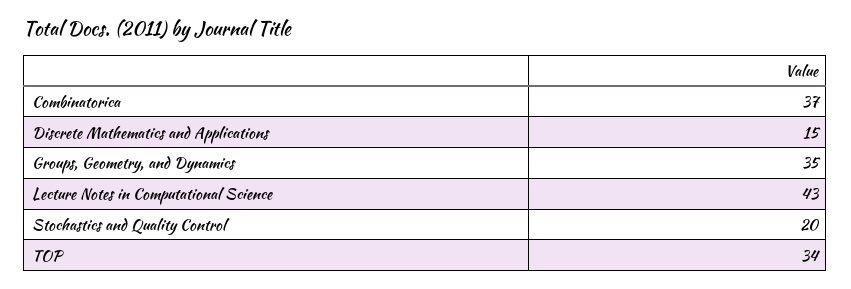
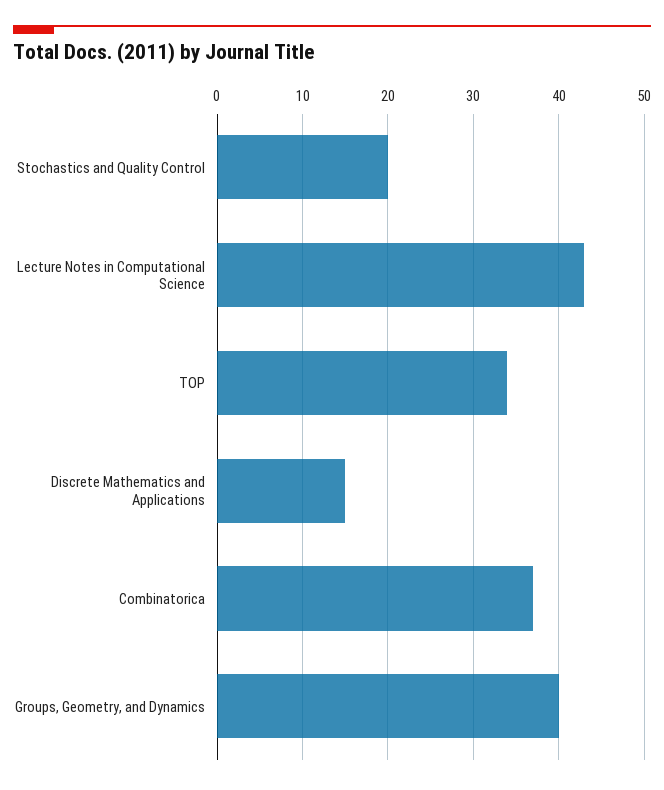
Groups, Geometry, and Dynamics: 35 -> 40

